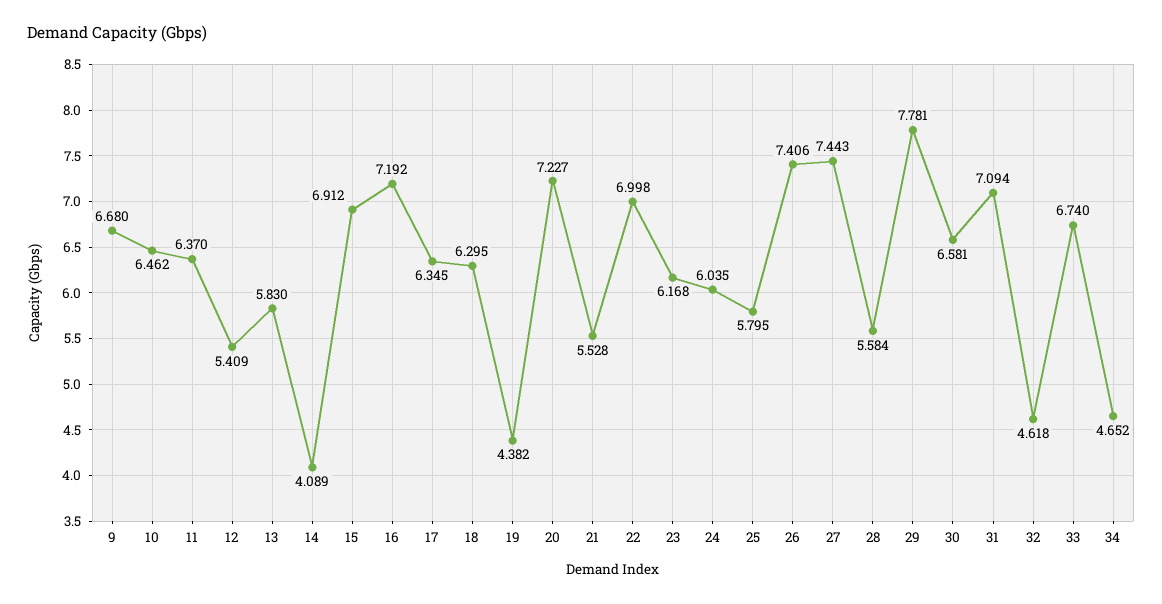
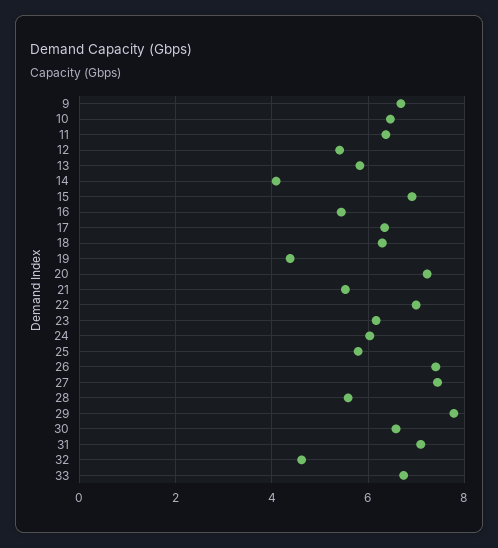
16: 7.192 -> 5.4
34: 4.652 -> none

